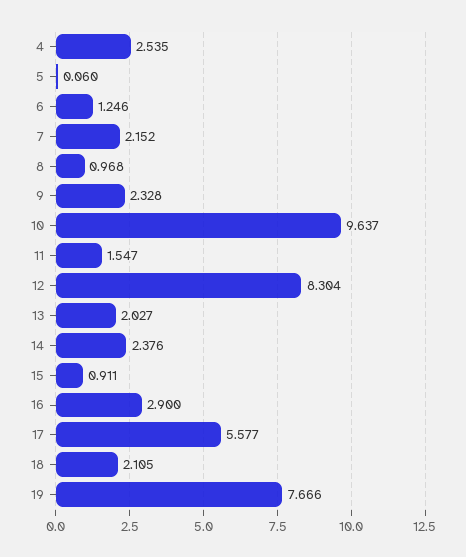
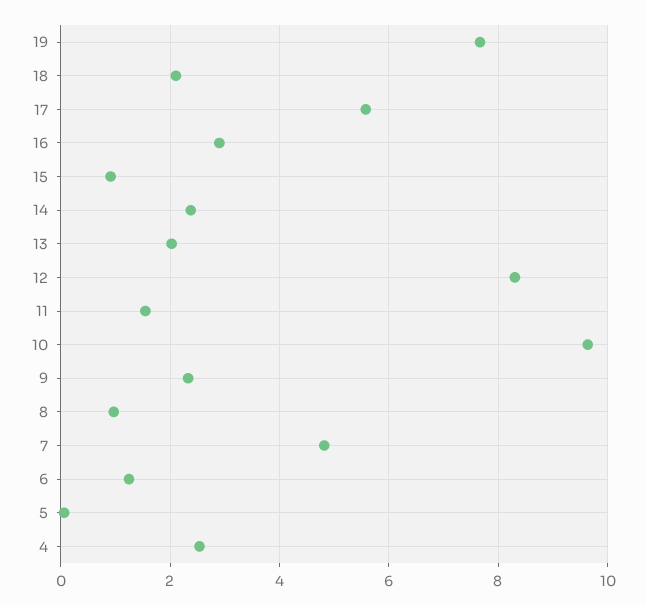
7: 2.152 -> 4.8

